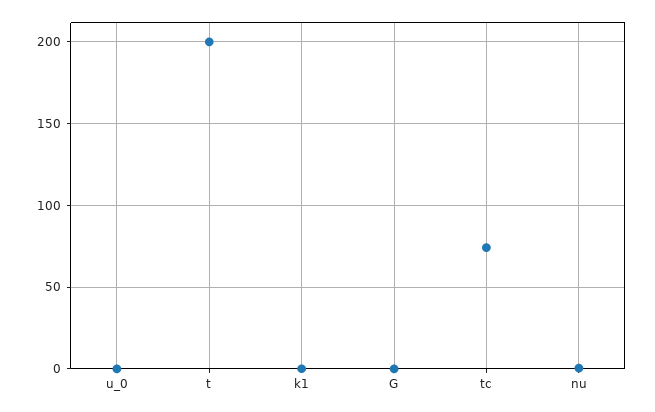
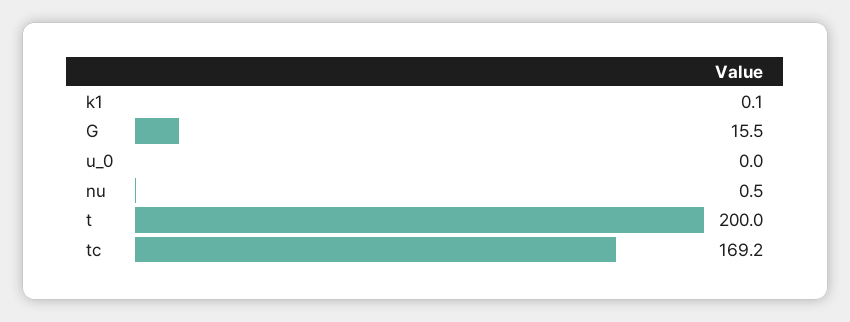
G: 0 -> 15.5
tc: 75 -> 169.2

